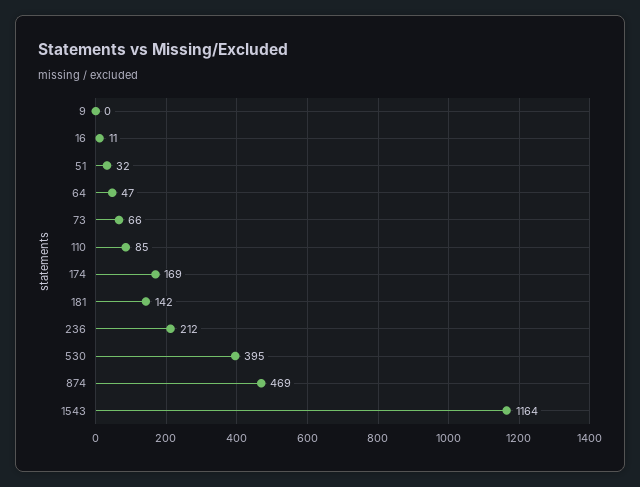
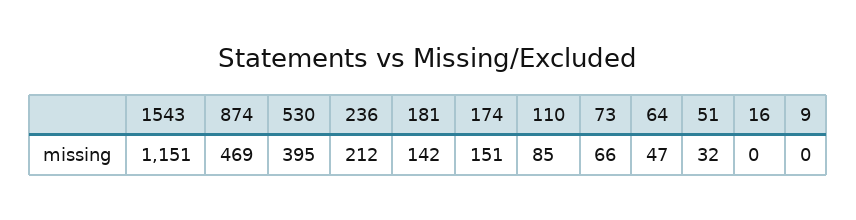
16: 11 -> 0
174: 169 -> 151
1543: 1164 -> 1151

